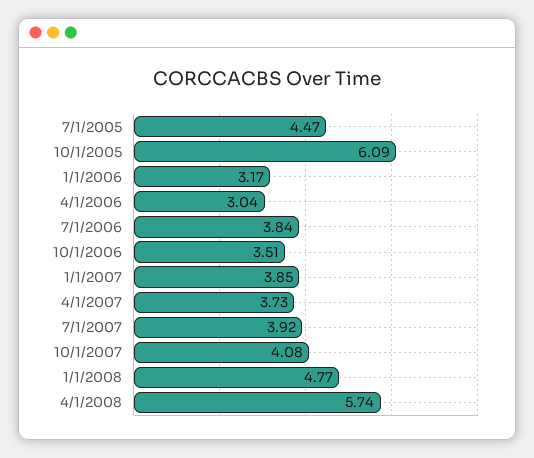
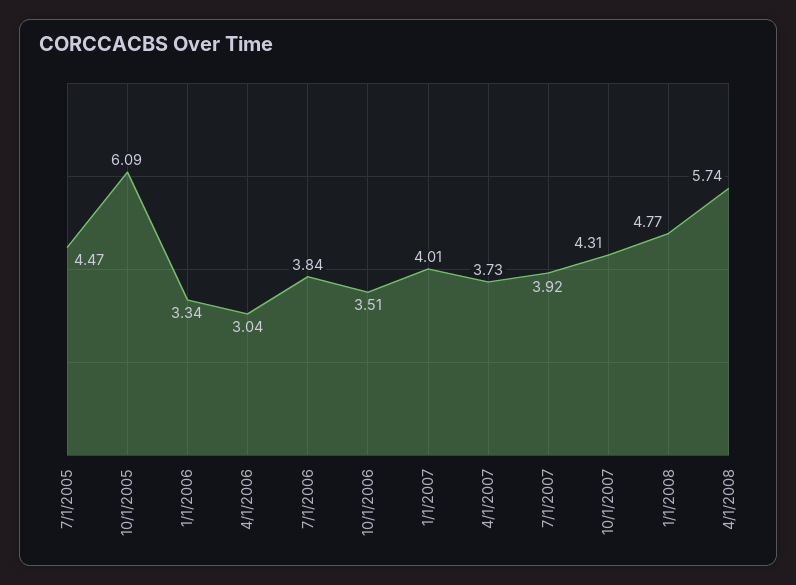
1/1/2006: 3.17 -> 3.34
1/1/2007: 3.85 -> 4.01
10/1/2007: 4.08 -> 4.31

